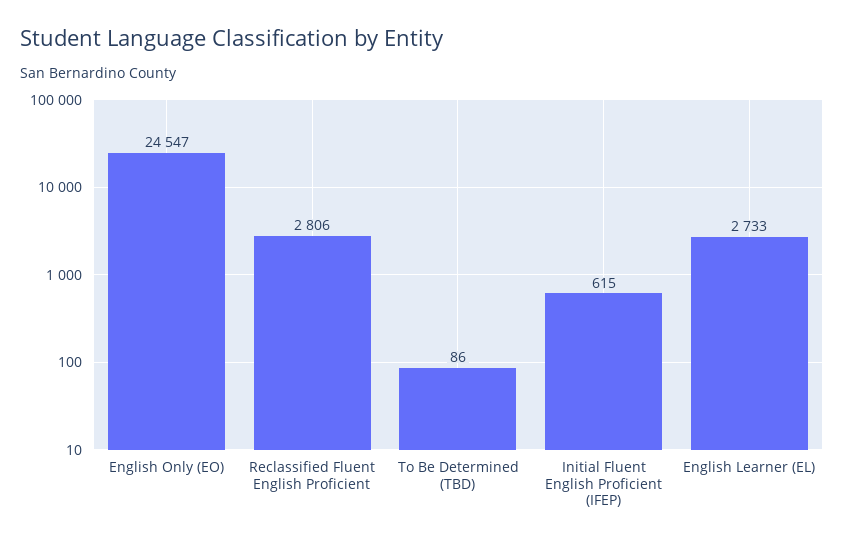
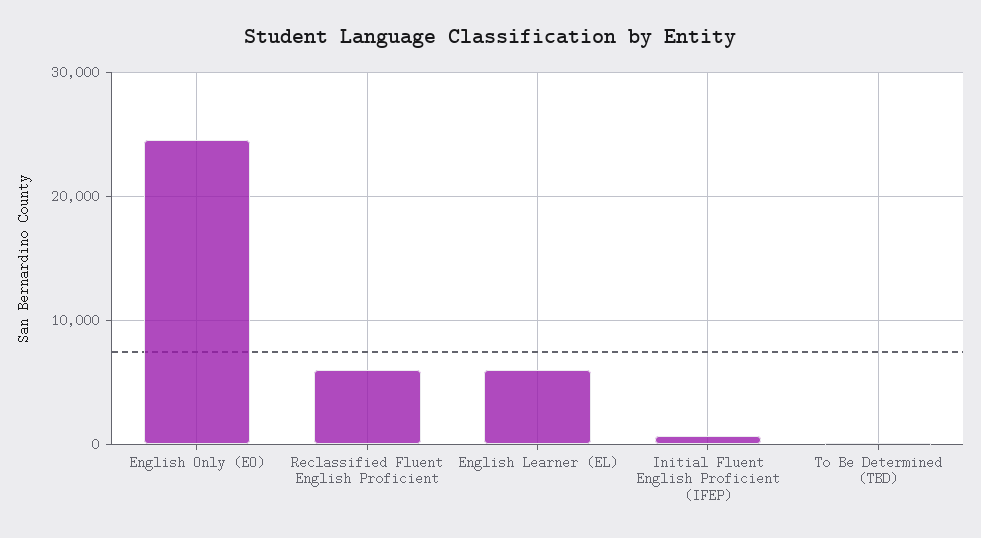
Reclassified Fluent English Proficient: 2806 -> 6000
English Learner (EL): 2733 -> 6000

